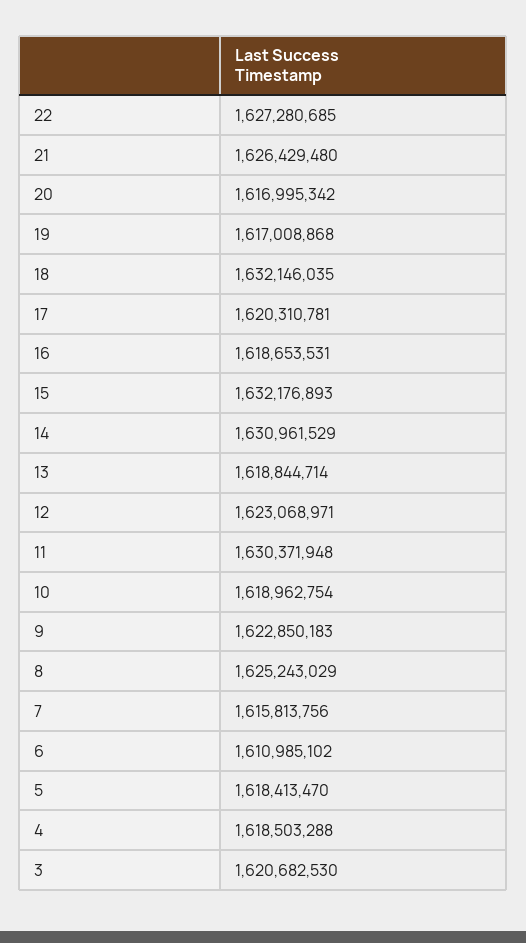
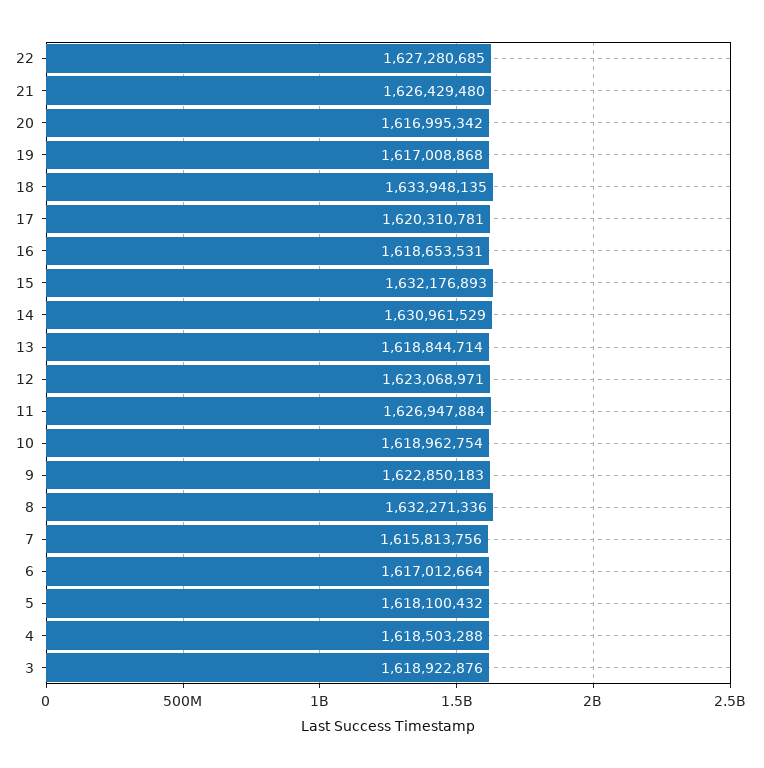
18: 1632146035 -> 1633948135
11: 1630371948 -> 1626947884
8: 1625243029 -> 1632271336
6: 1610985102 -> 1617012664
5: 1618413470 -> 1618100432
3: 1620682530 -> 1618922876

